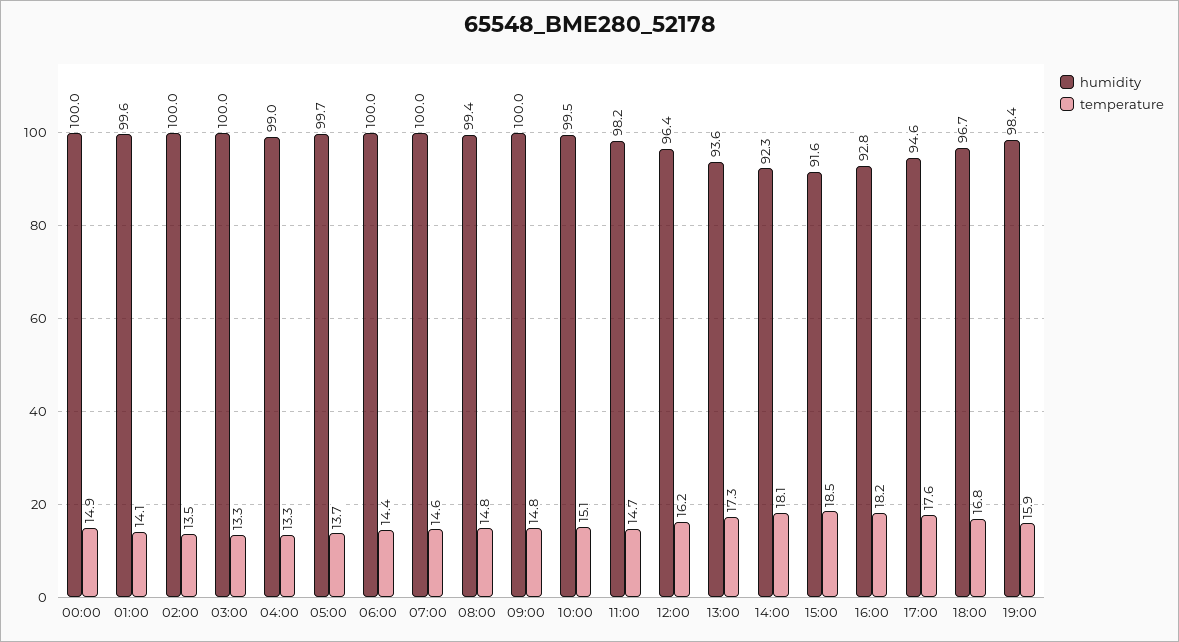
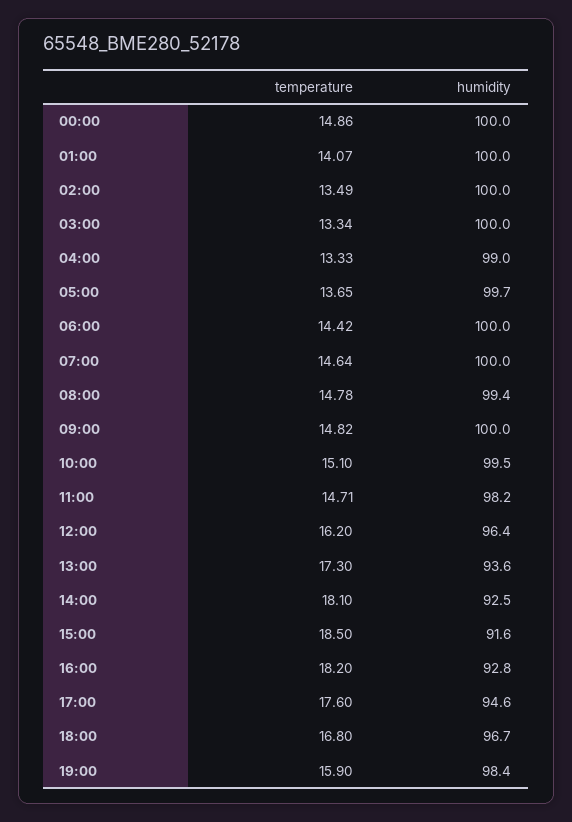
humidity, 01:00: 99.6 -> 100
humidity, 14:00: 92.3 -> 92.5

